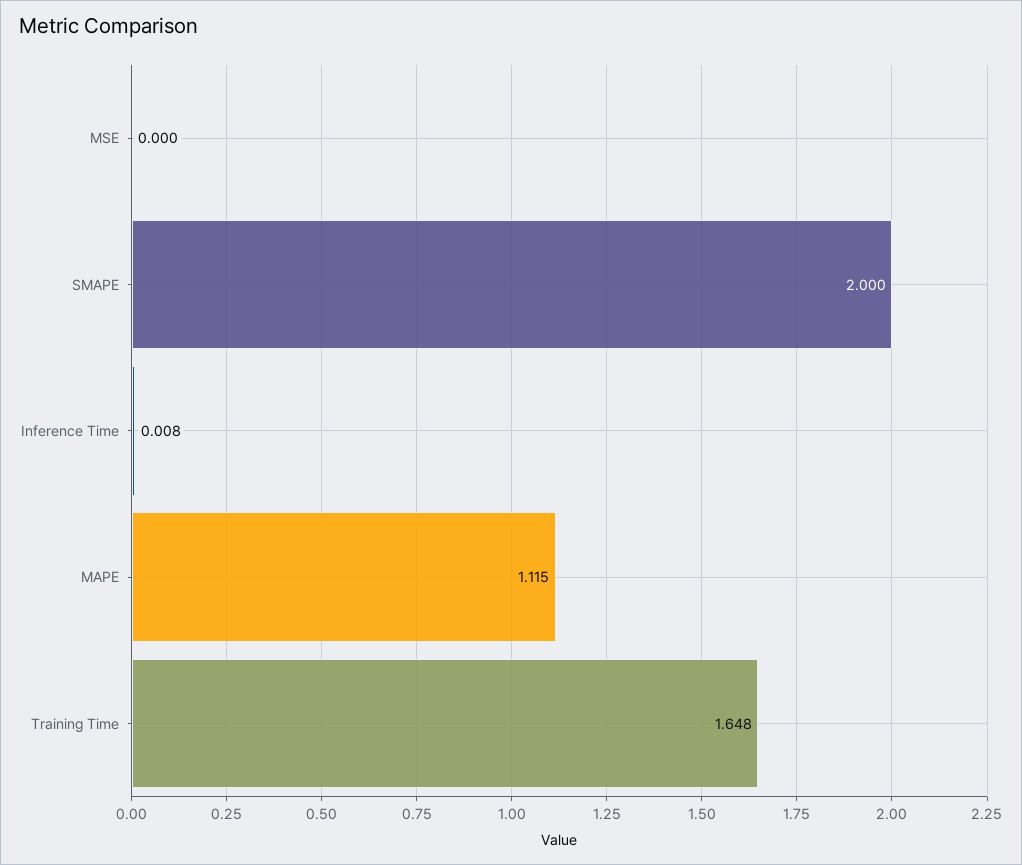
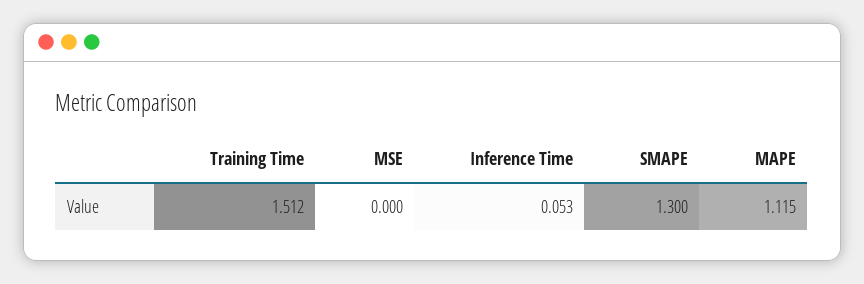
SMAPE: 2 -> 1.3
Inference Time: 0.008 -> 0.053
Training Time: 1.648 -> 1.512

